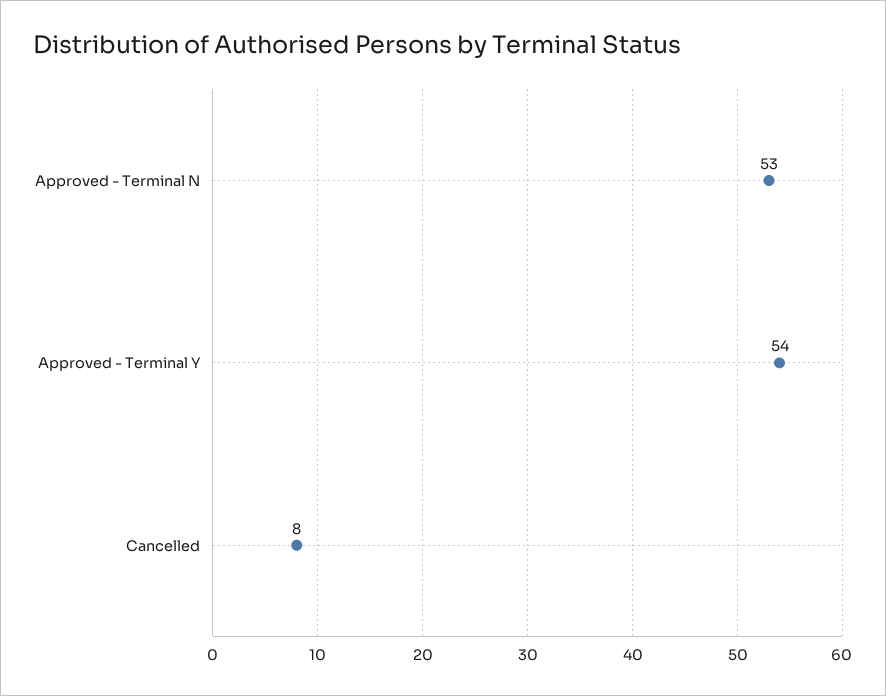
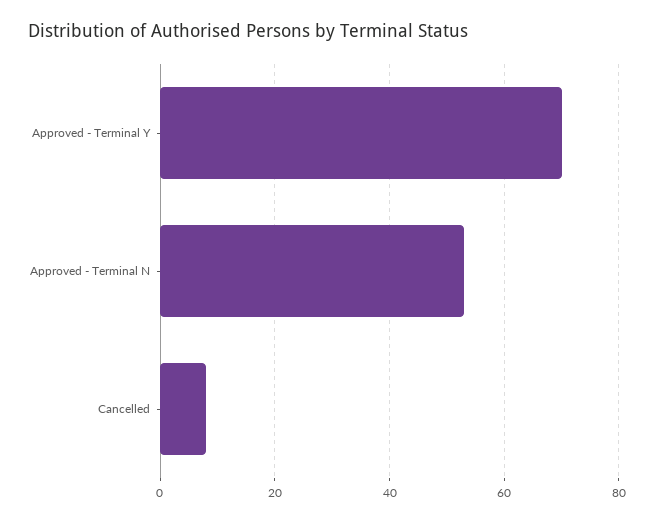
Approved - Terminal Y: 54 -> 70

